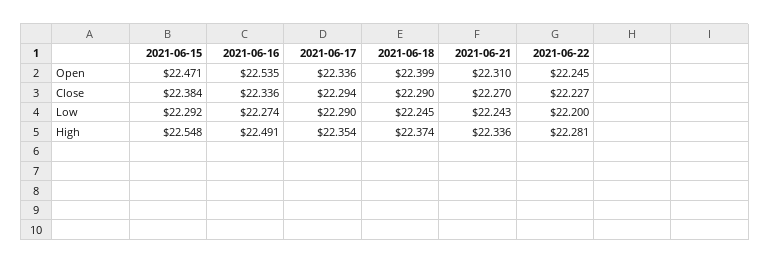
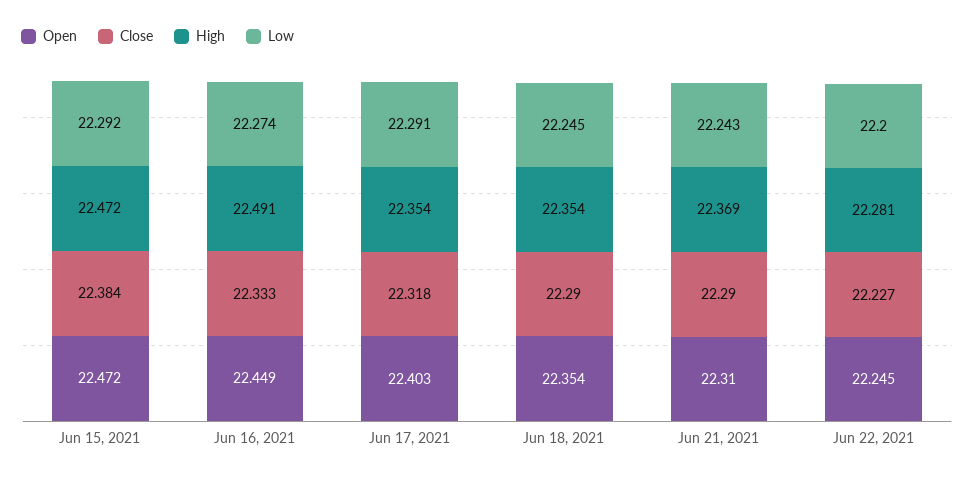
Open, 2021-06-15: 22.471 -> 22.472
Open, 2021-06-16: 22.535 -> 22.449
Open, 2021-06-17: 22.336 -> 22.403
Open, 2021-06-18: 22.399 -> 22.354
Close, 2021-06-16: 22.336 -> 22.333
Close, 2021-06-17: 22.294 -> 22.318
Close, 2021-06-21: 22.27 -> 22.29
Low, 2021-06-17: 22.29 -> 22.291
High, 2021-06-15: 22.548 -> 22.472
High, 2021-06-18: 22.374 -> 22.354
High, 2021-06-21: 22.336 -> 22.369

